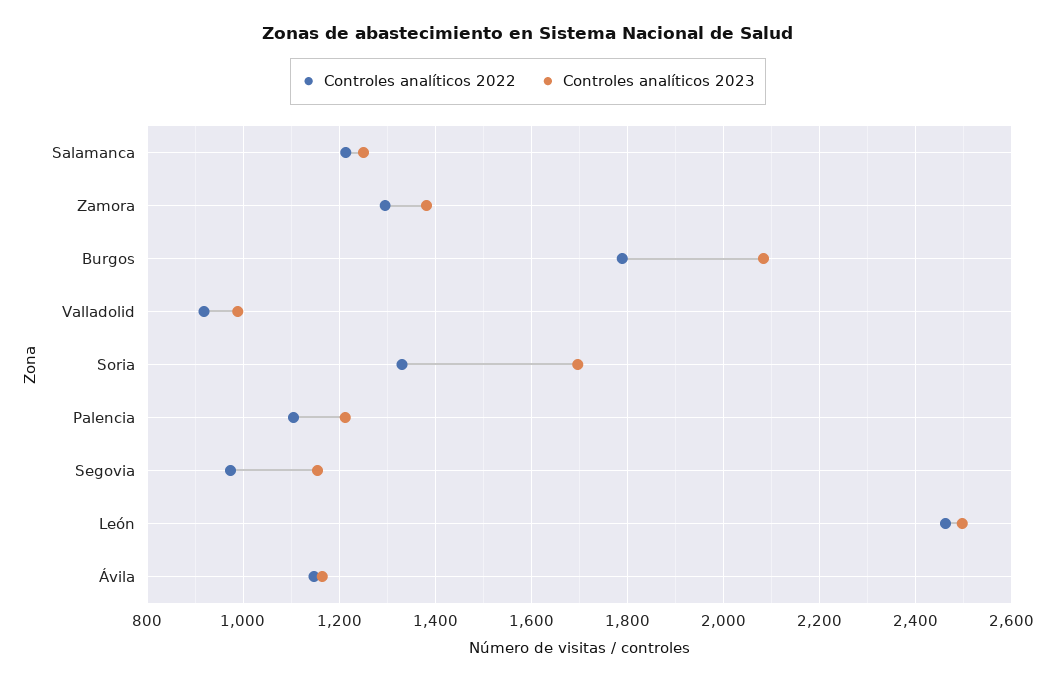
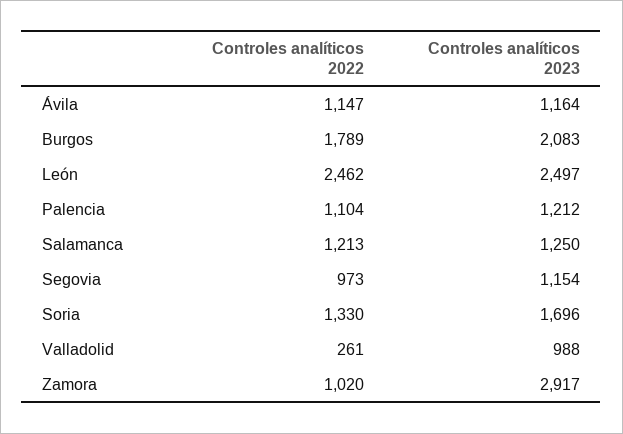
Controles analíticos 2022, Zamora: 1300 -> 1020
Controles analíticos 2023, Zamora: 1380 -> 2917
Controles analíticos 2022, Valladolid: 920 -> 261

